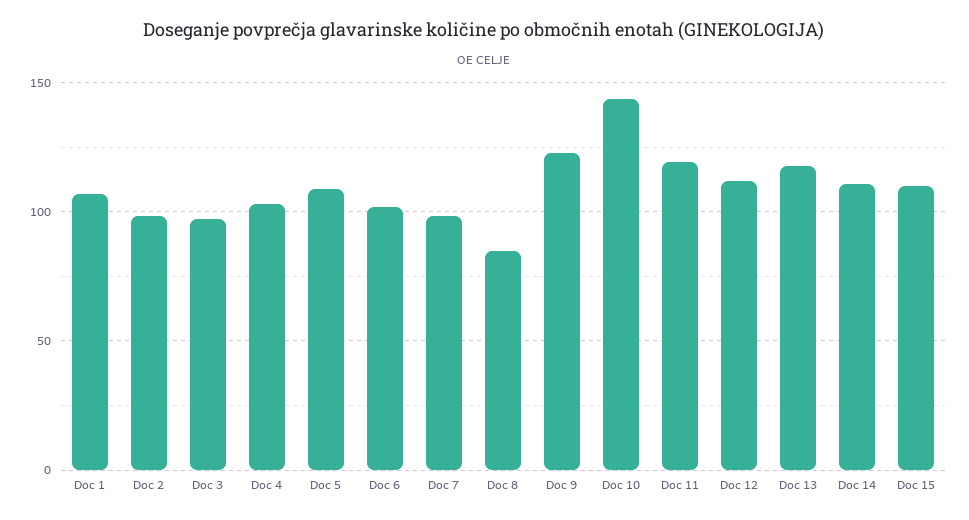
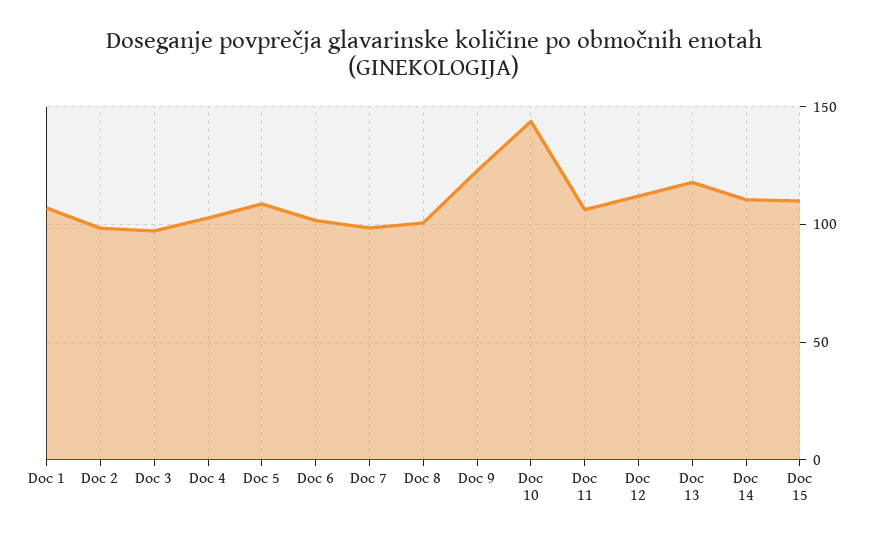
Doc 8: 85 -> 100
Doc 11: 120 -> 105

